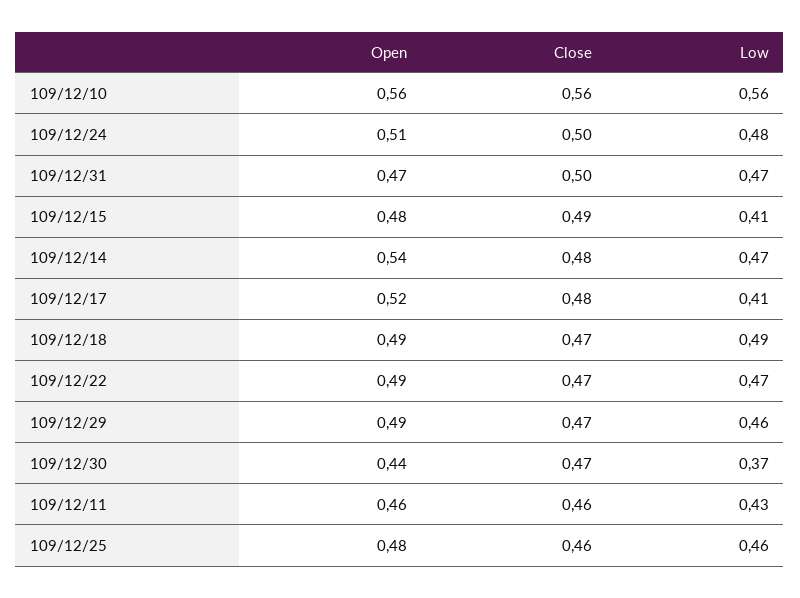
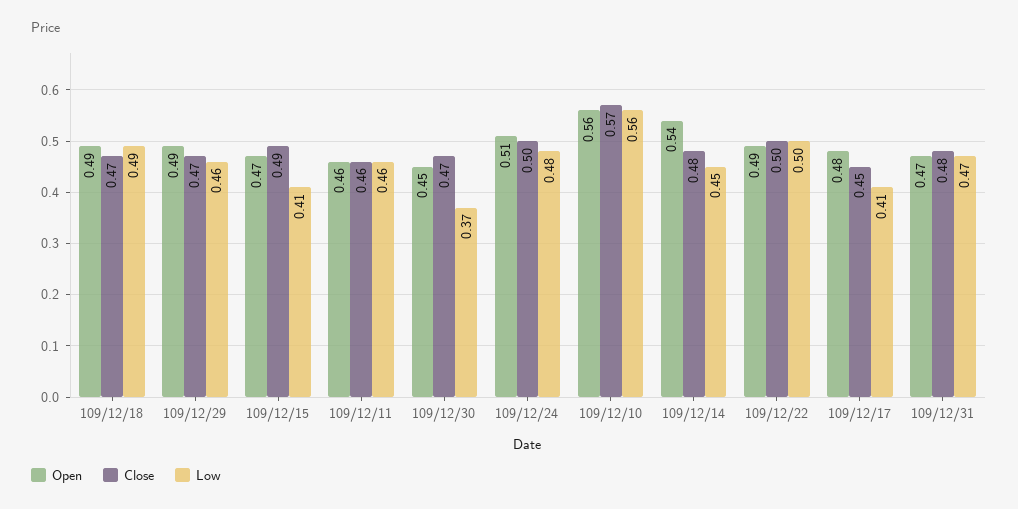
Close, 109/12/10: 0.56 -> 0.57
Close, 109/12/31: 0.5 -> 0.48
Open, 109/12/15: 0.48 -> 0.47
Low, 109/12/14: 0.47 -> 0.45
Open, 109/12/17: 0.52 -> 0.48
Close, 109/12/17: 0.48 -> 0.45
Close, 109/12/22: 0.47 -> 0.5
Low, 109/12/22: 0.47 -> 0.5
Open, 109/12/30: 0.44 -> 0.45
Low, 109/12/11: 0.43 -> 0.46
Open, 109/12/25: 0.48 -> none
Close, 109/12/25: 0.46 -> none
Low, 109/12/25: 0.46 -> none

